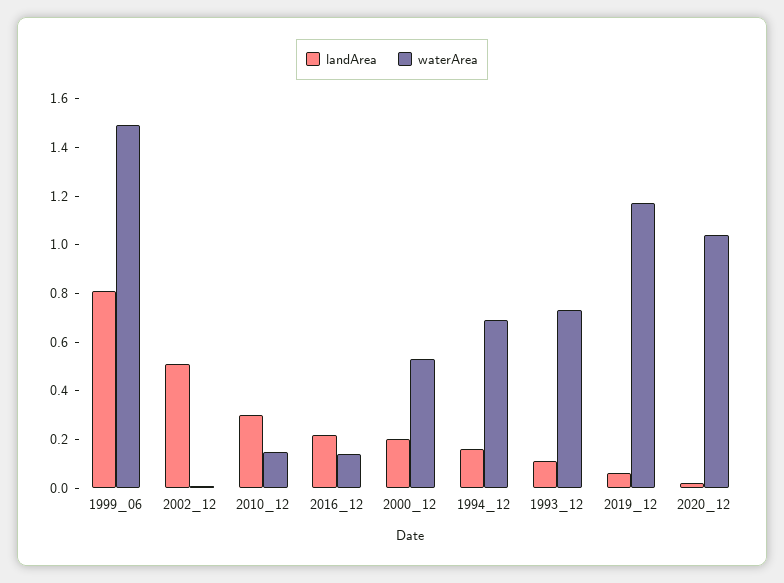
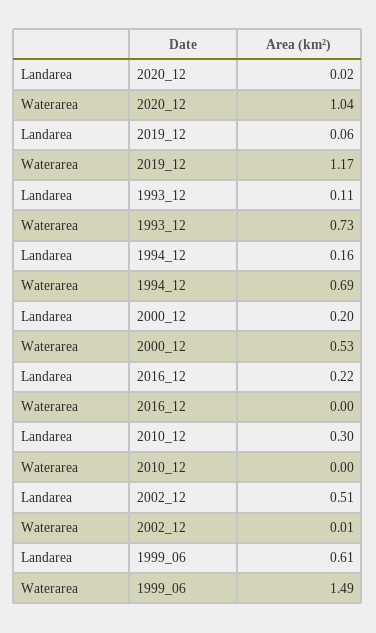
landArea, 1999_06: 0.8 -> 0.61
waterArea, 2010_12: 0.15 -> 0
waterArea, 2016_12: 0.15 -> 0

